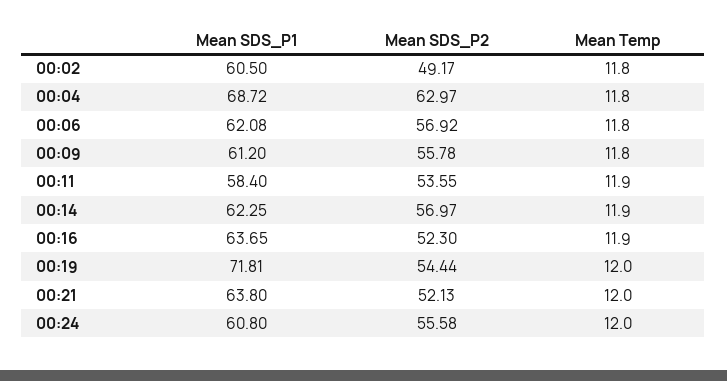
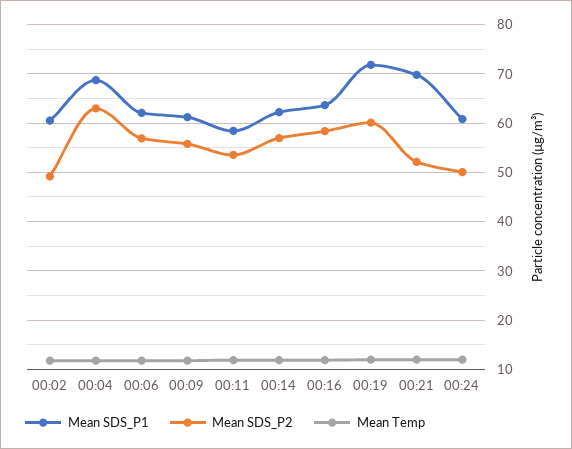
Mean SDS_P2, 00:16: 52.3 -> 58
Mean SDS_P2, 00:19: 54.44 -> 60
Mean SDS_P1, 00:21: 63.8 -> 70
Mean SDS_P2, 00:24: 55.58 -> 50

